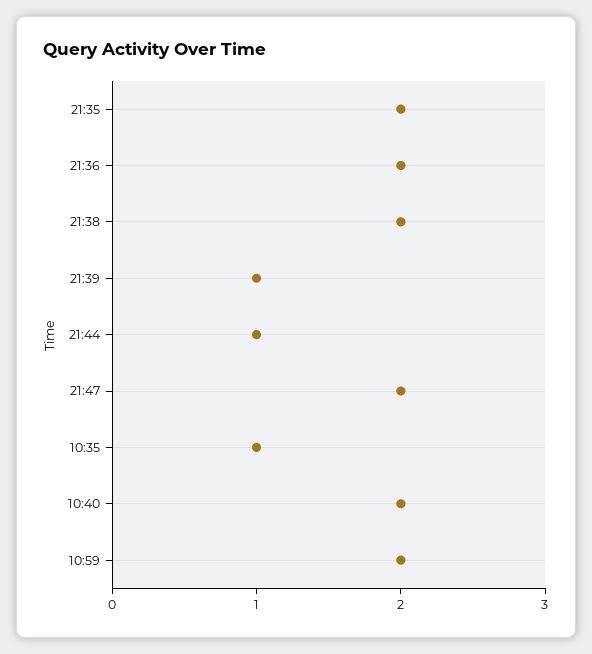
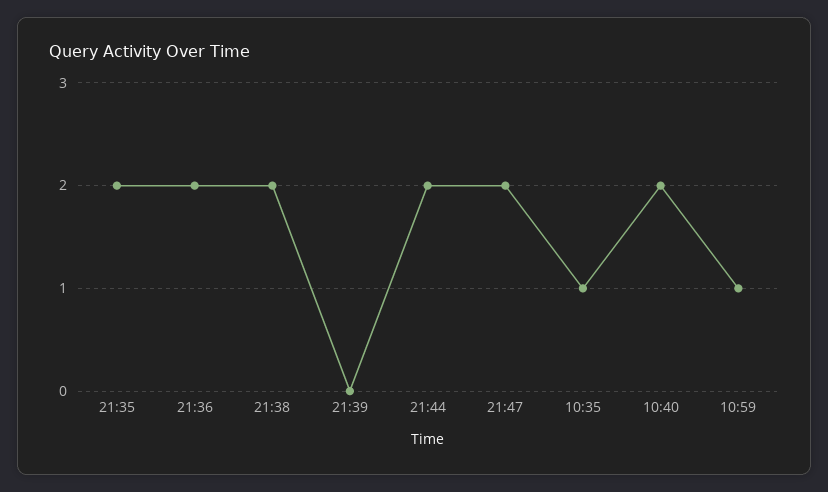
21:39: 1 -> 0
21:44: 1 -> 2
10:59: 2 -> 1

